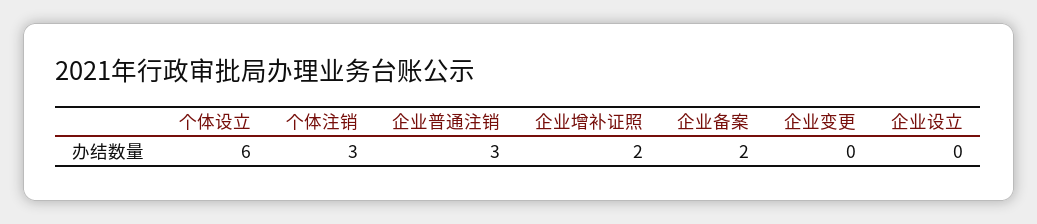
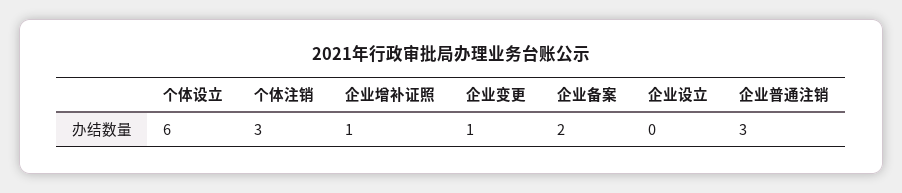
企业增补证照: 2 -> 1
企业变更: 0 -> 1

